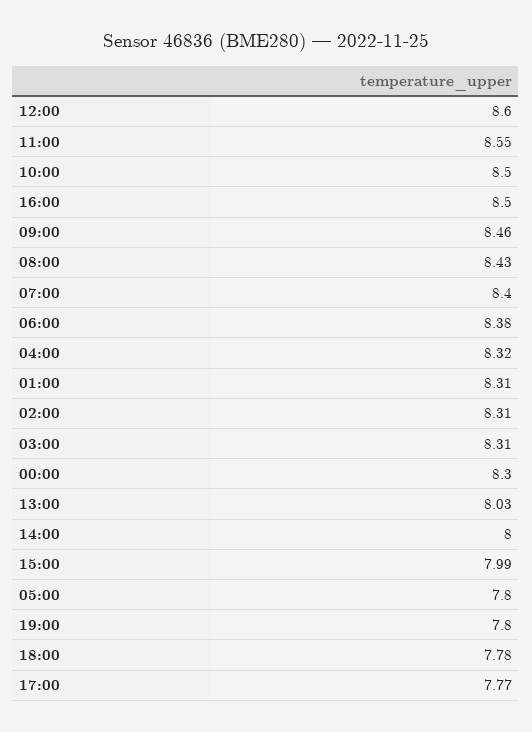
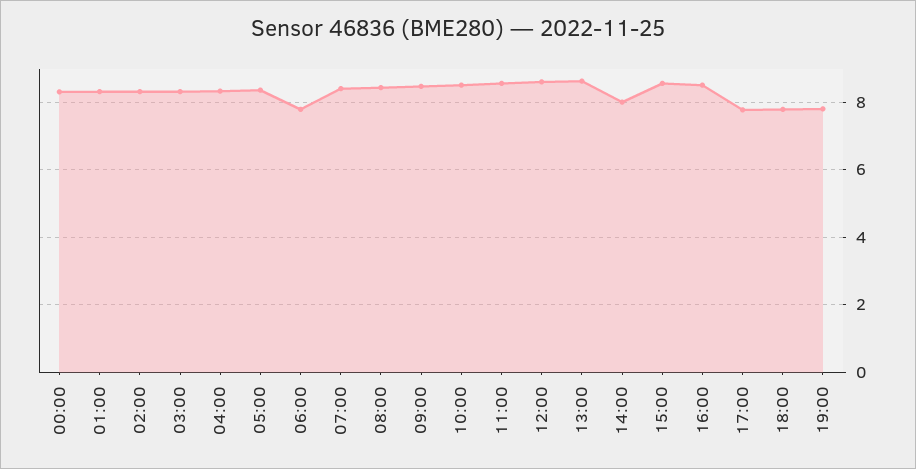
06:00: 8.38 -> 7.8
13:00: 8.03 -> 8.6
15:00: 7.99 -> 8.6
05:00: 7.8 -> 8.4

